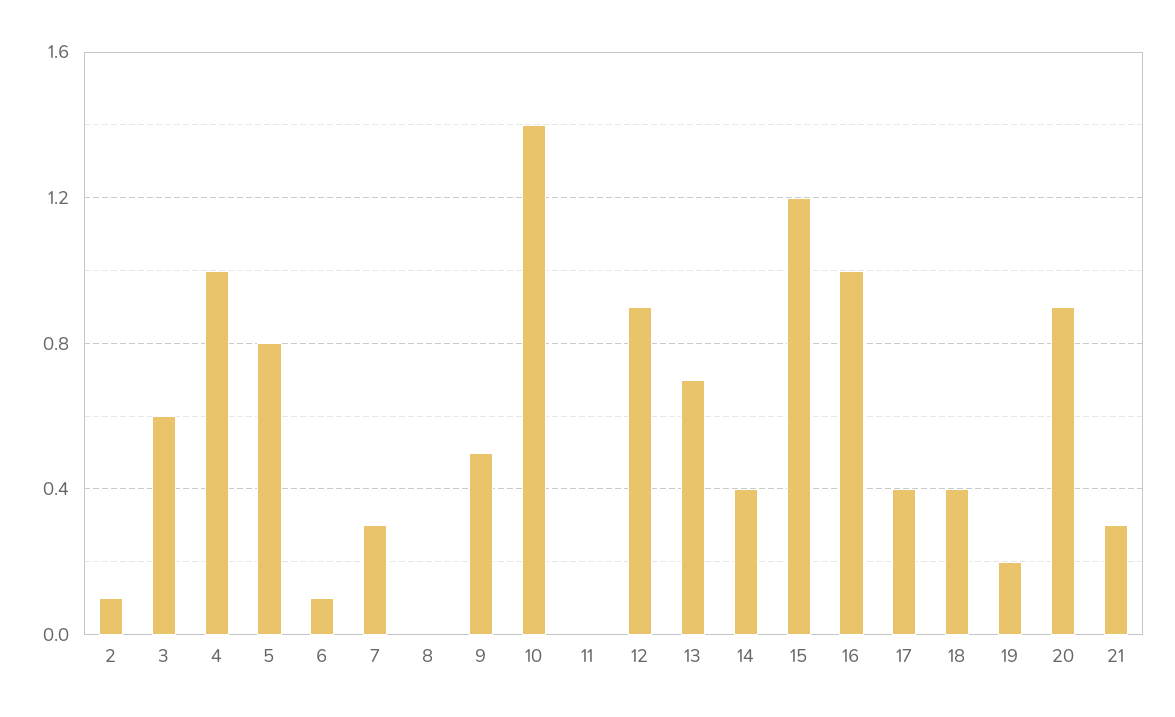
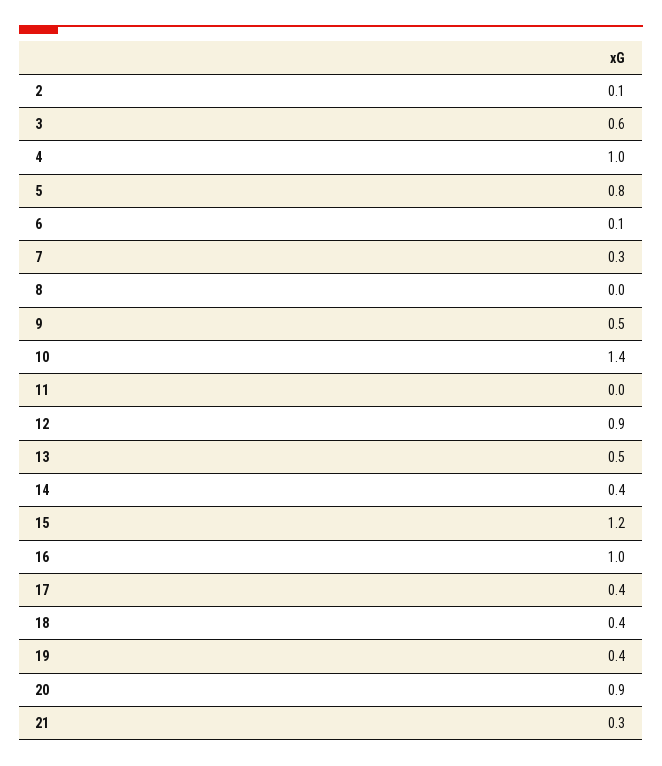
13: 0.7 -> 0.5
19: 0.2 -> 0.4

